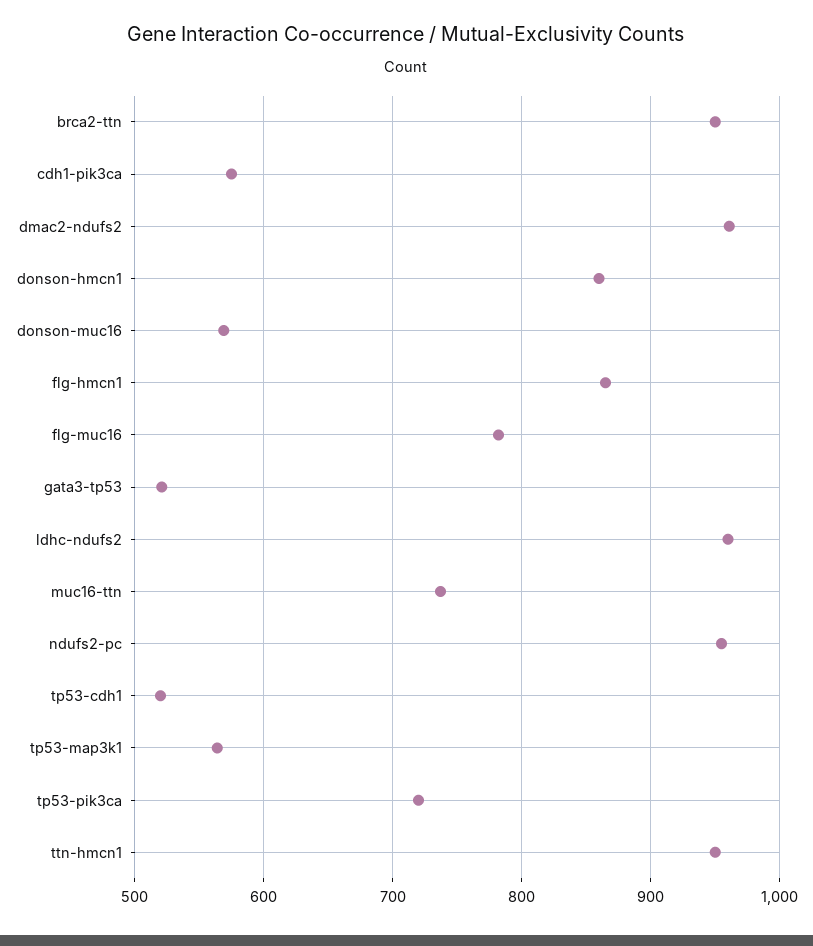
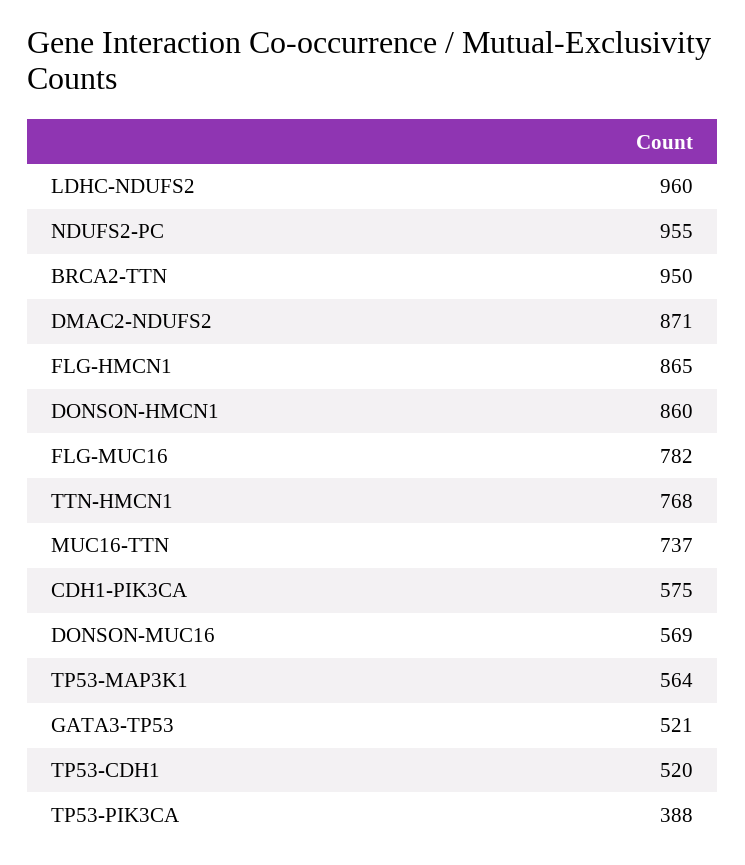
dmac2-ndufs2: 960 -> 871
tp53-pik3ca: 720 -> 388
ttn-hmcn1: 950 -> 768

